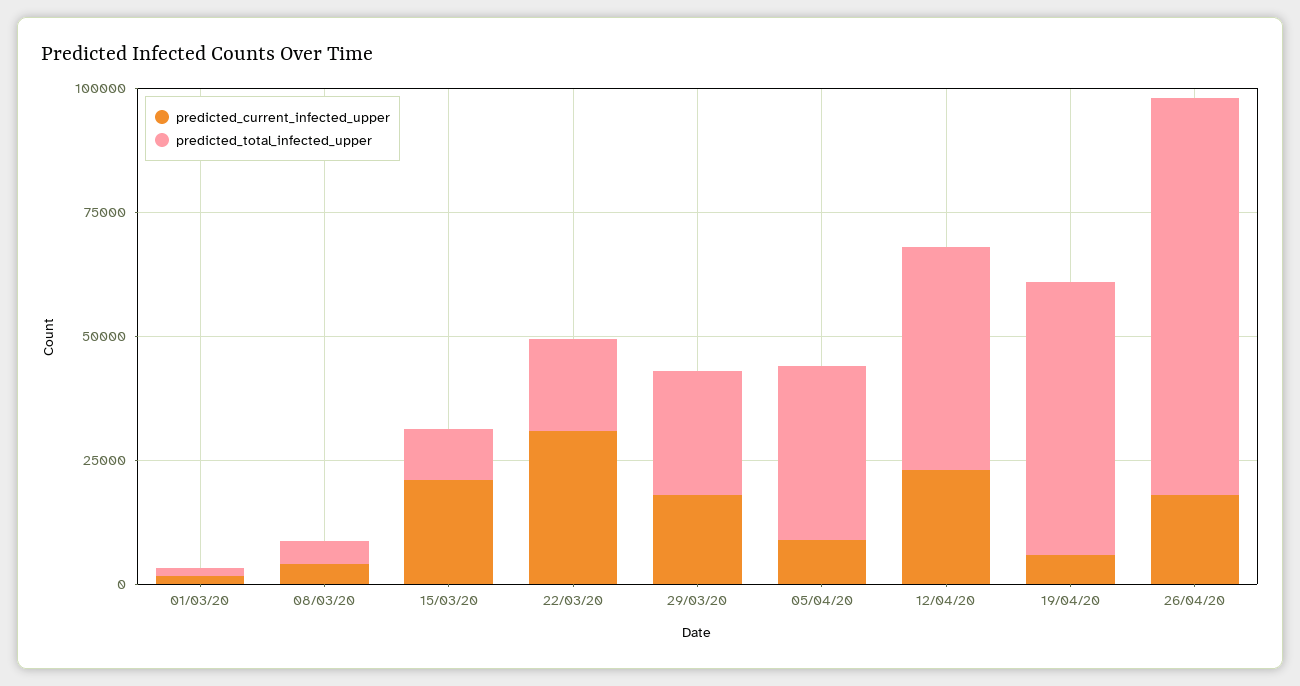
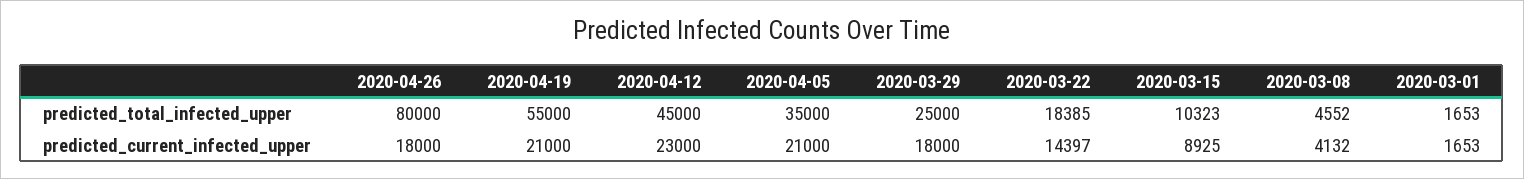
predicted_current_infected_upper, 15/03/20: 20000 -> 8925
predicted_current_infected_upper, 22/03/20: 30000 -> 14397
predicted_current_infected_upper, 05/04/20: 10000 -> 21000
predicted_current_infected_upper, 19/04/20: 5000 -> 21000

